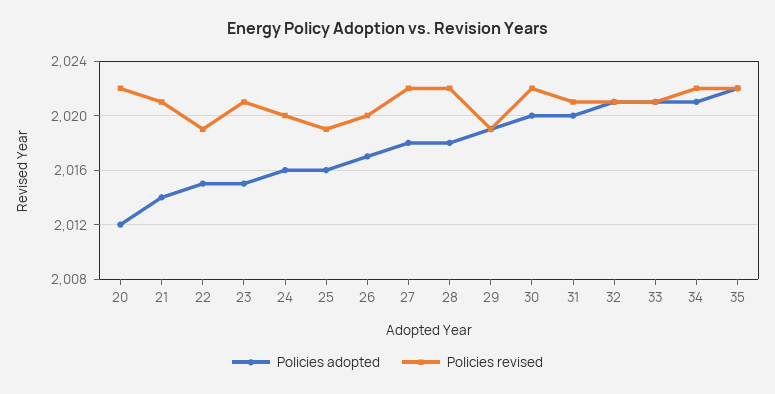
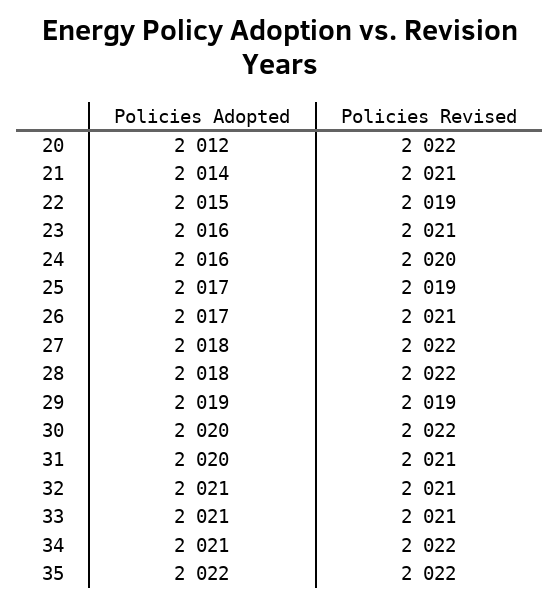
Policies adopted, 23: 2015 -> 2016
Policies adopted, 25: 2016 -> 2017
Policies revised, 26: 2020 -> 2021

